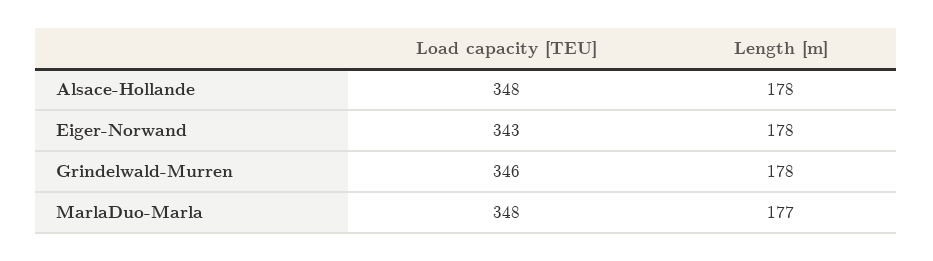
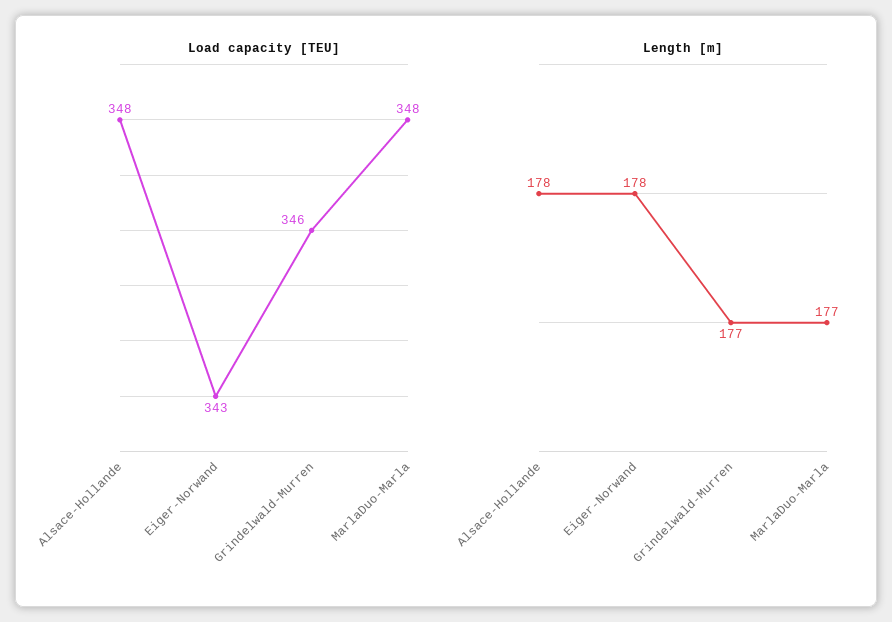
Length [m], Grindelwald-Murren: 178 -> 177

